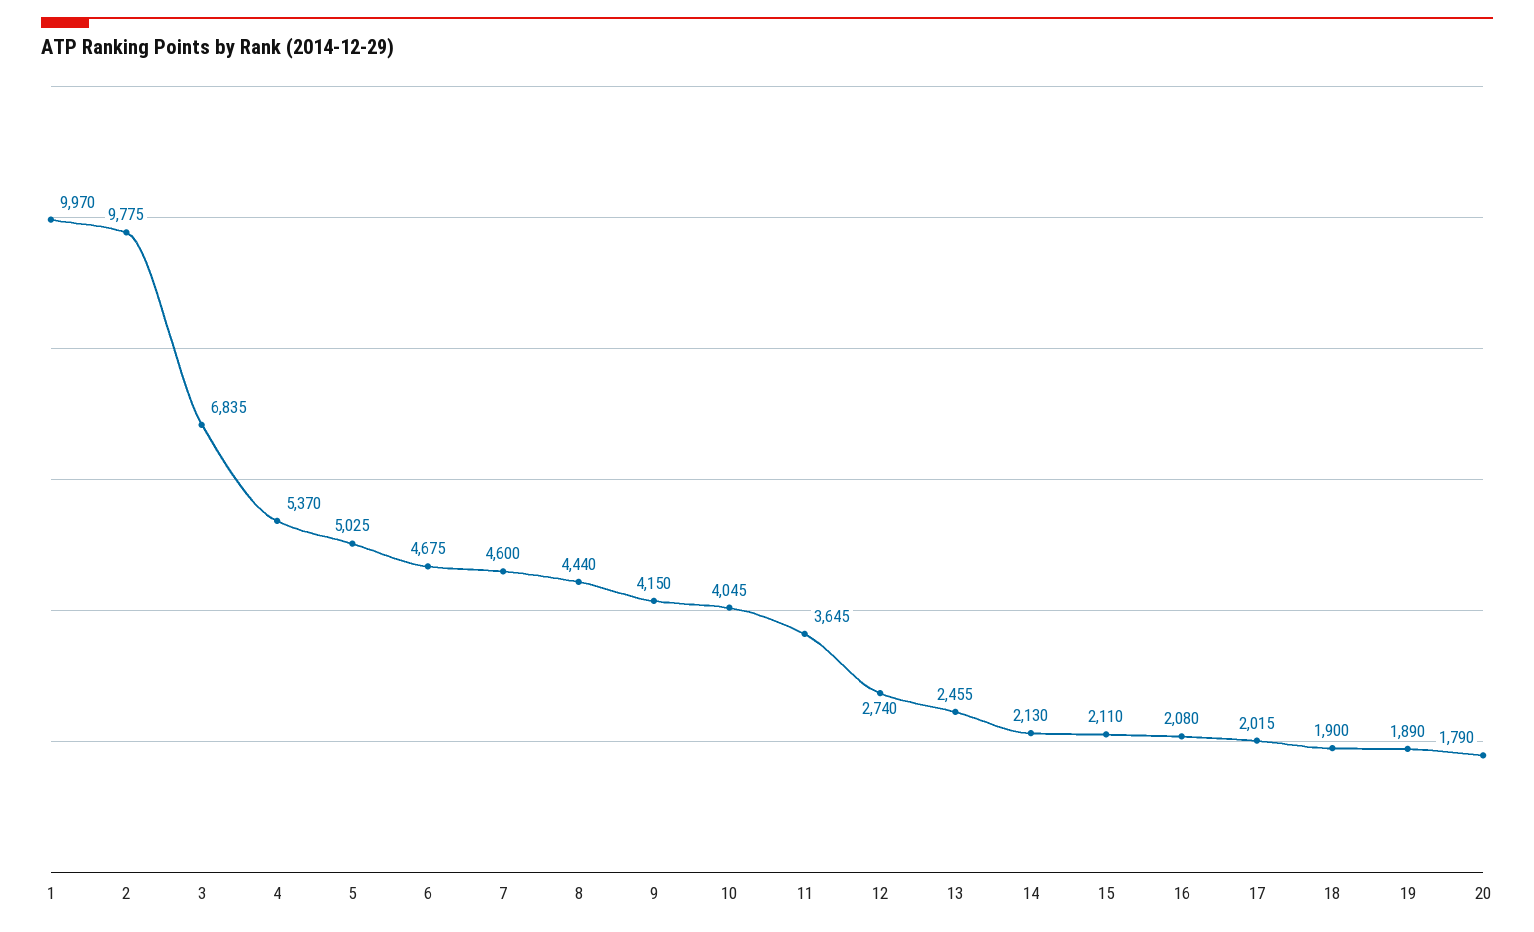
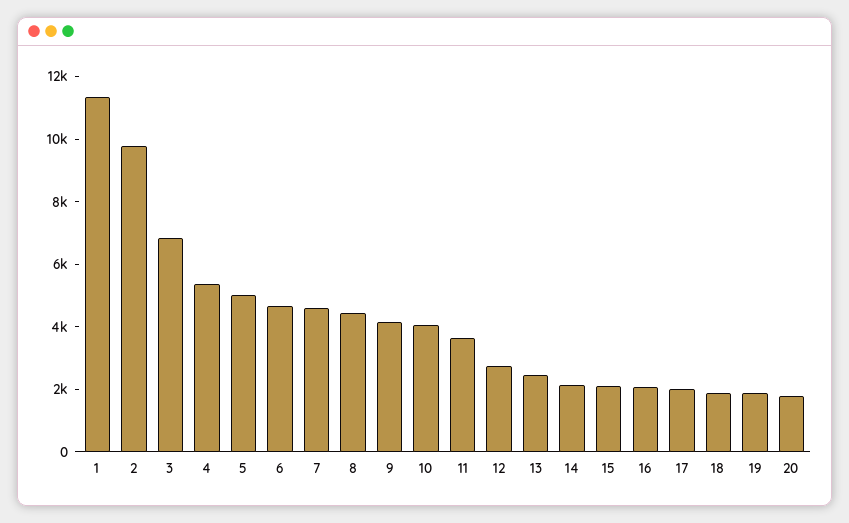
1: 9970 -> 11500

